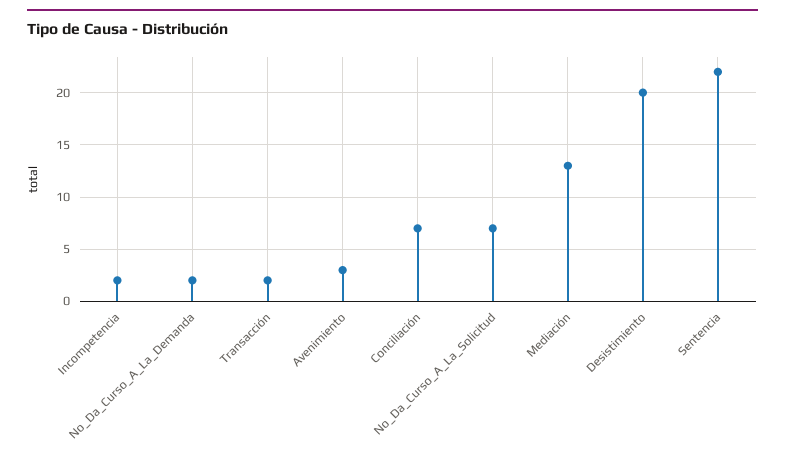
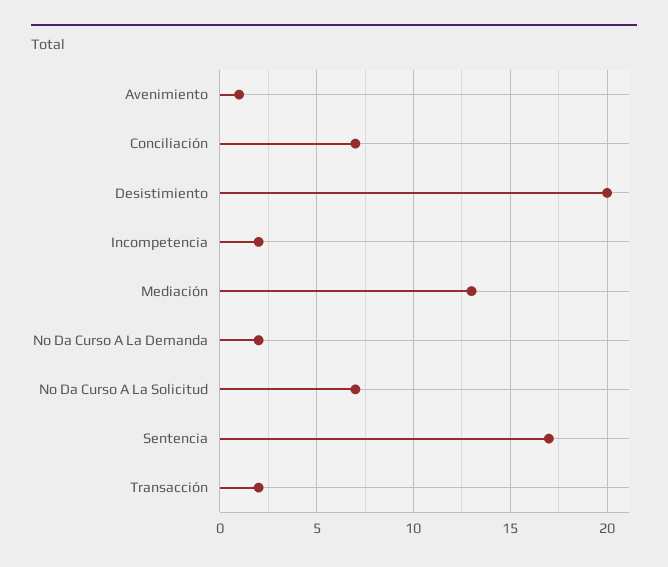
Avenimiento: 3 -> 1
Sentencia: 22 -> 17

